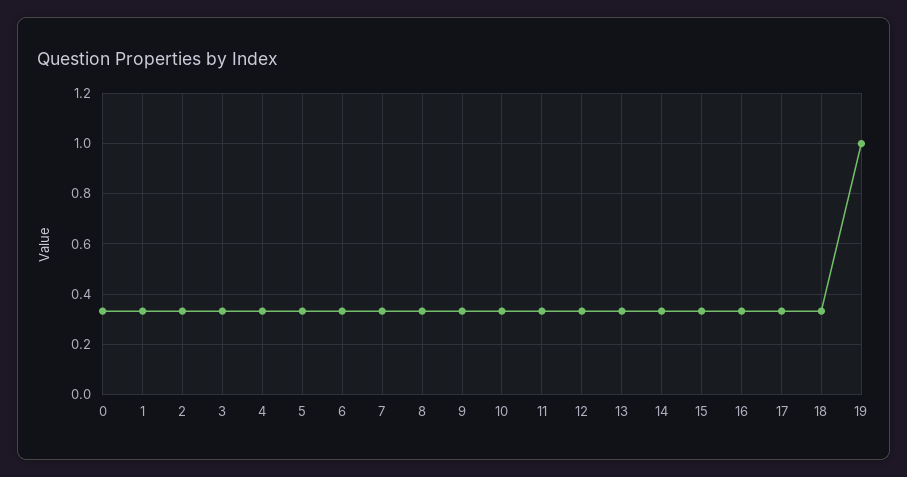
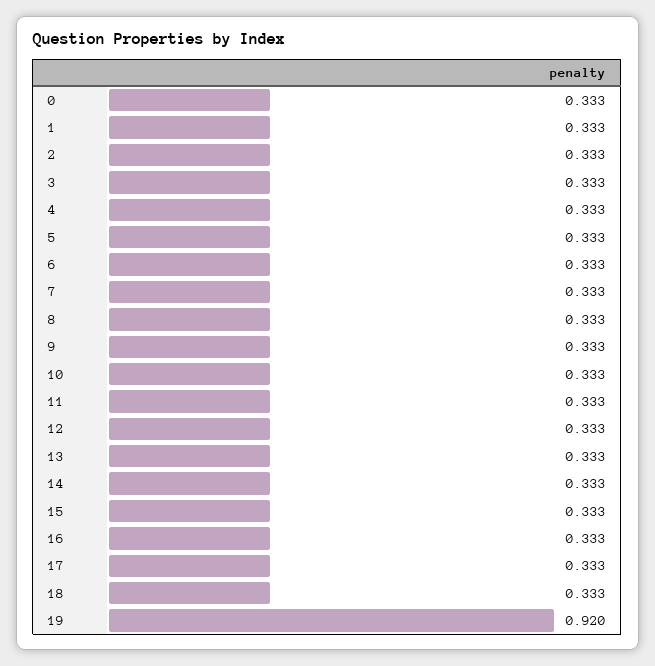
19: 1 -> 0.92

